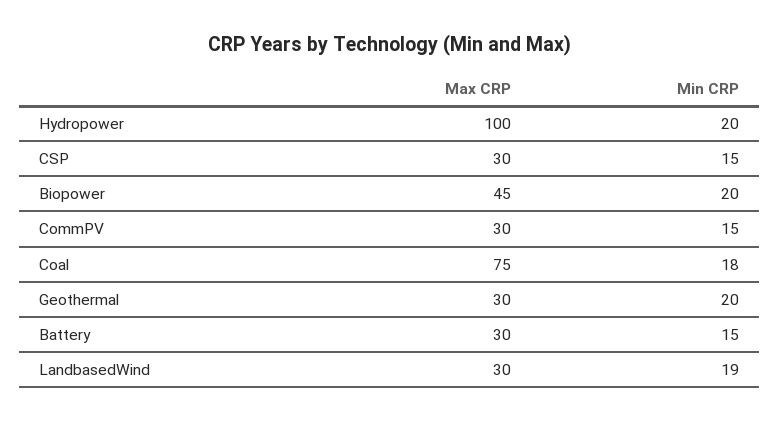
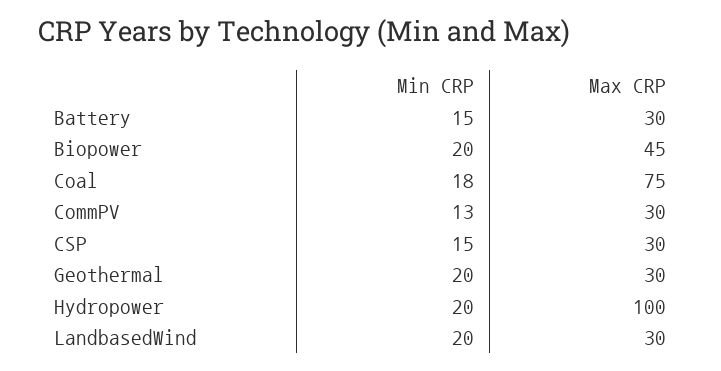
Min CRP, CommPV: 15 -> 13
Min CRP, LandbasedWind: 19 -> 20

